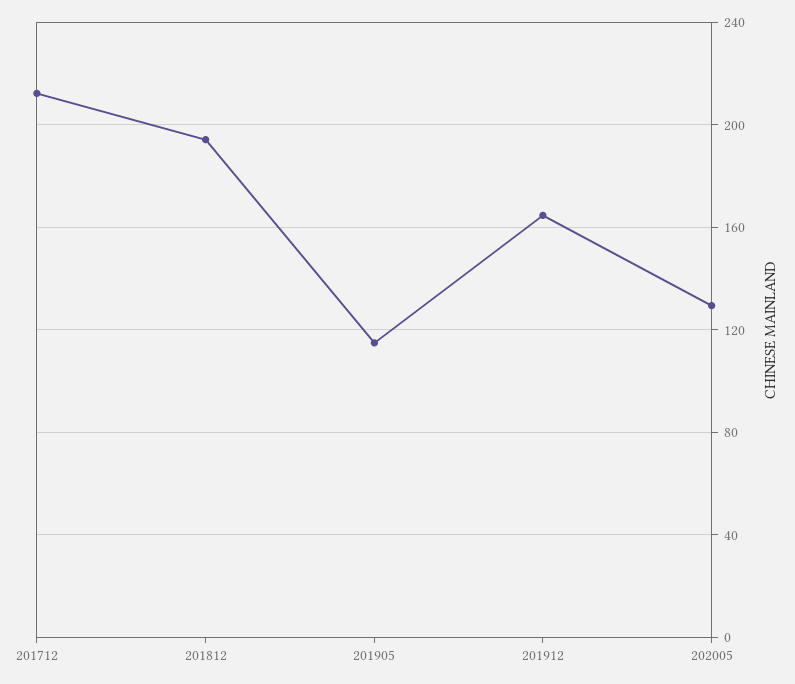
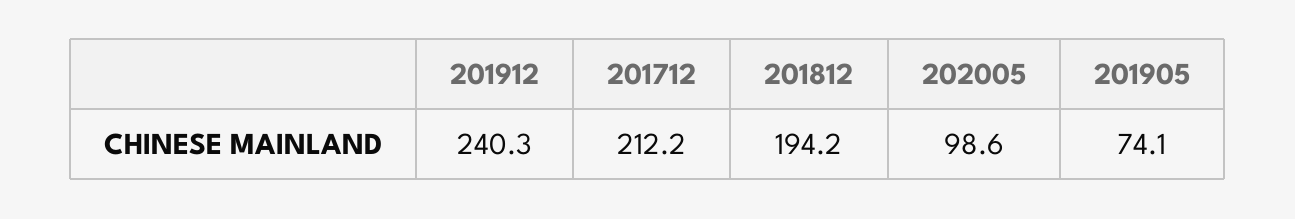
201905: 115 -> 74.1
201912: 165 -> 240.3
202005: 130 -> 98.6

